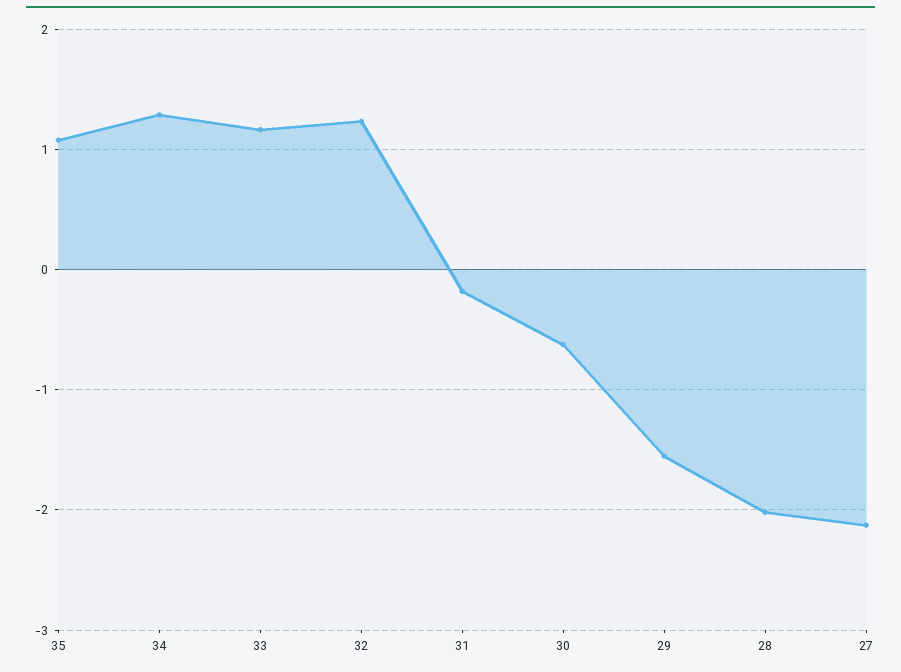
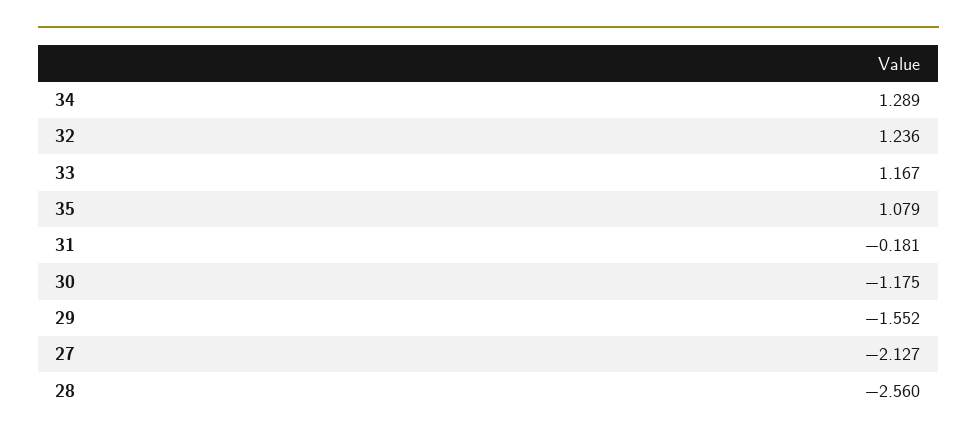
30: -0.6 -> -1.175
28: -2 -> -2.56

